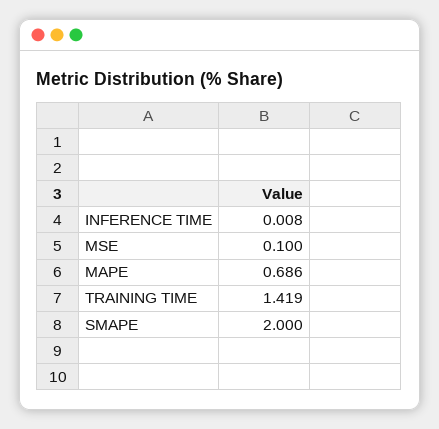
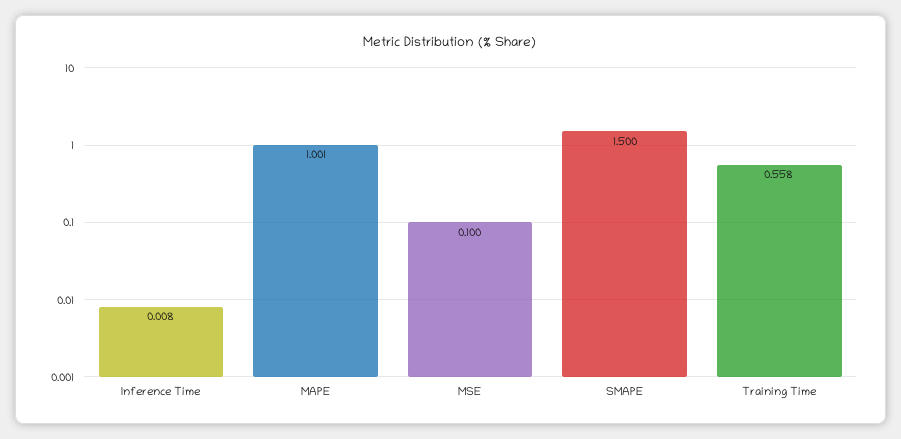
MAPE: 0.686 -> 1.001
TRAINING TIME: 1.419 -> 0.558
SMAPE: 2 -> 1.5

